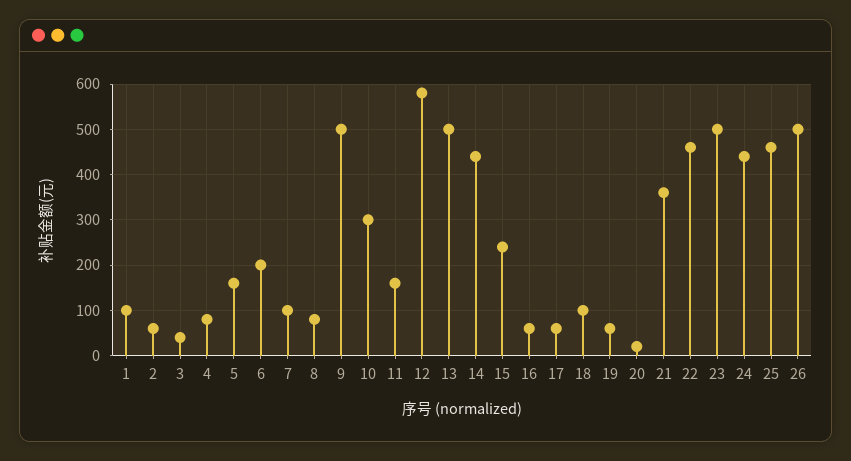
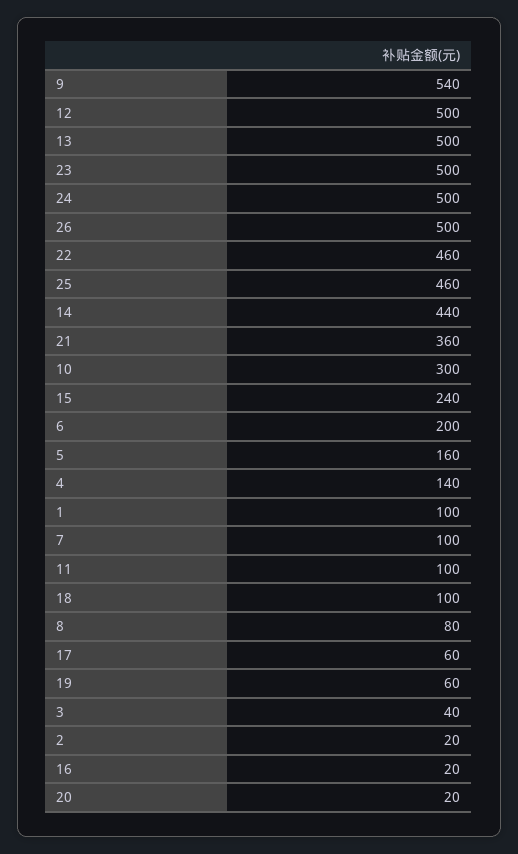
2: 60 -> 20
4: 80 -> 140
9: 500 -> 540
11: 160 -> 100
12: 580 -> 500
16: 60 -> 20
24: 440 -> 500

